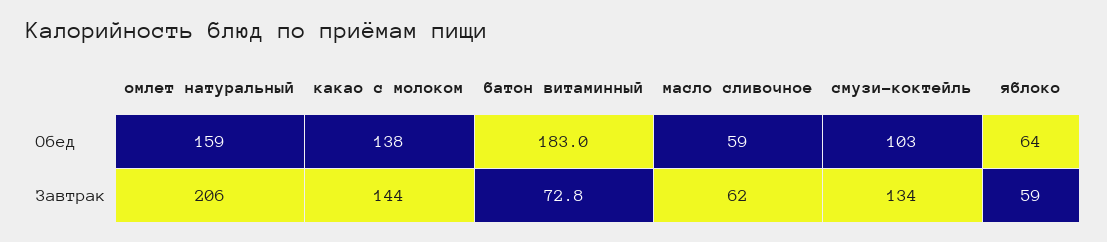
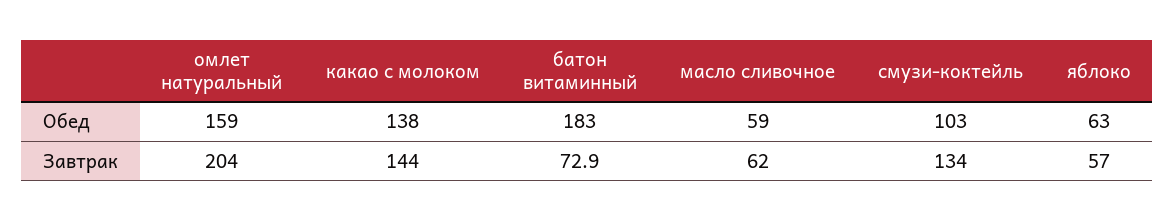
яблоко, Обед: 64 -> 63
омлет натуральный, Завтрак: 206 -> 204
батон витаминный, Завтрак: 72.8 -> 72.9
яблоко, Завтрак: 59 -> 57

